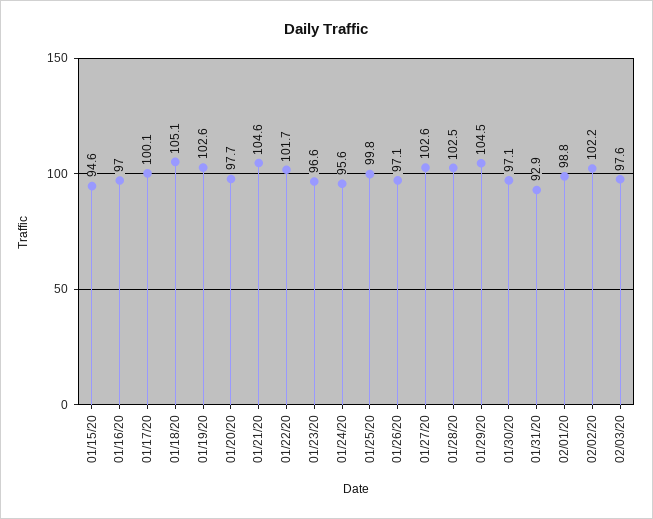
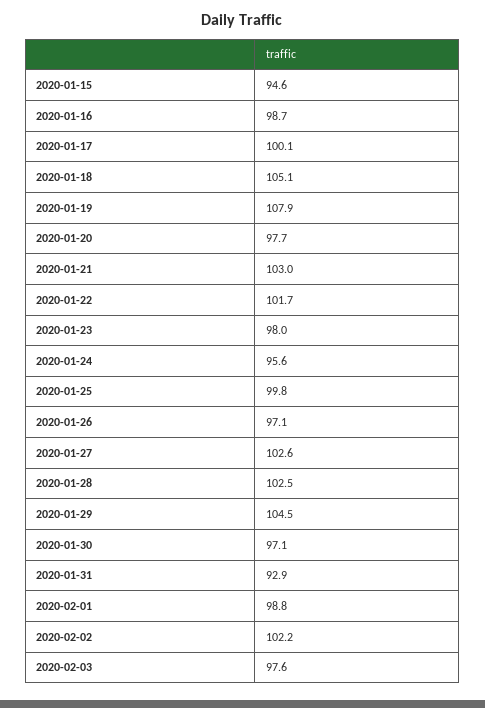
01/16/20: 97 -> 98.7
01/19/20: 102.6 -> 107.9
01/21/20: 104.6 -> 103
01/23/20: 96.6 -> 98

